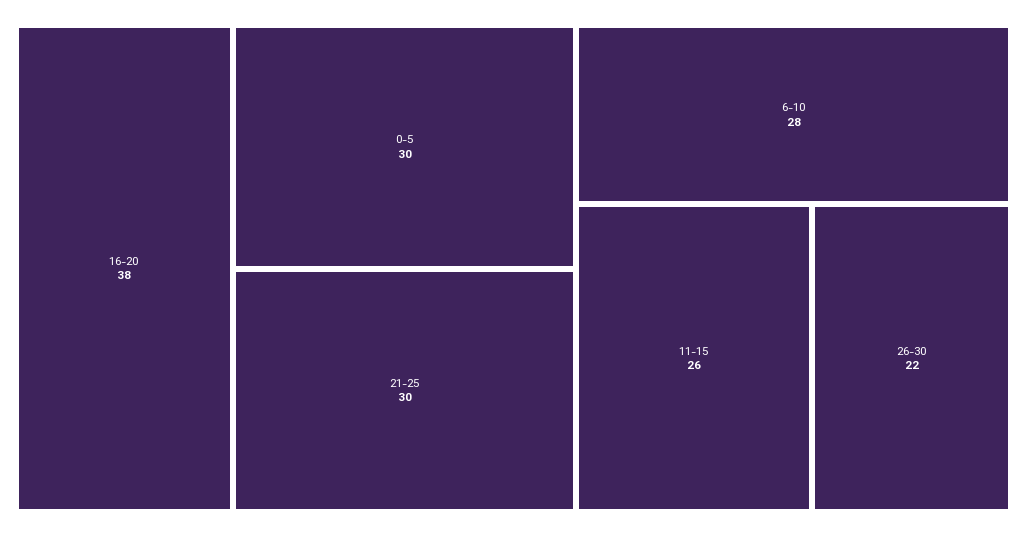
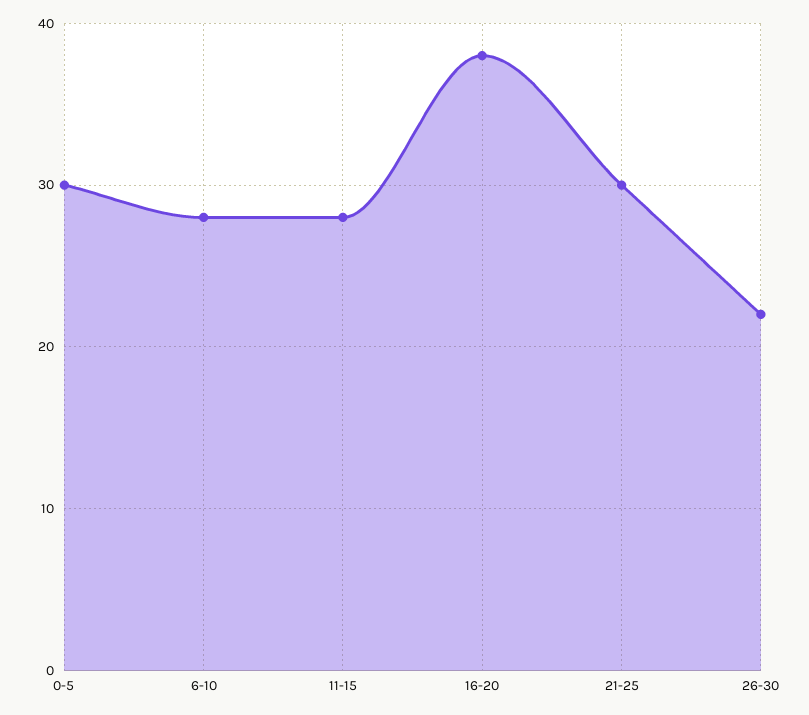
11-15: 26 -> 28

